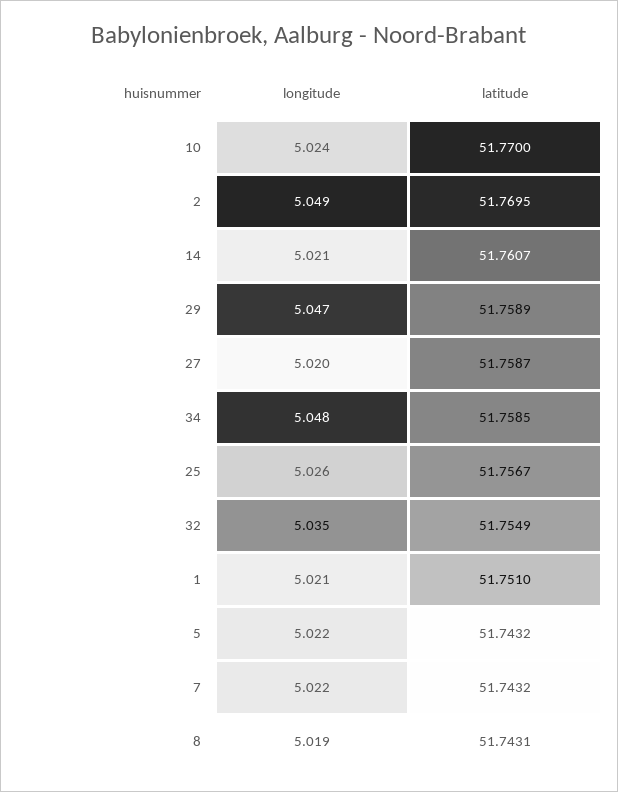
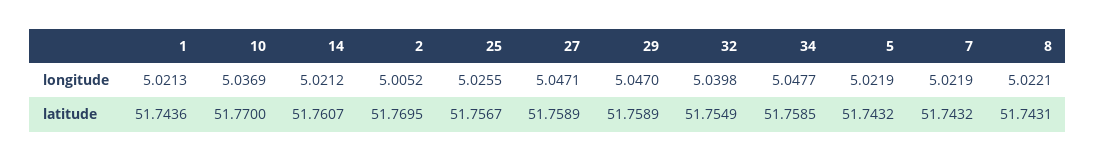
longitude, 10: 5.024 -> 5.0369
longitude, 2: 5.049 -> 5.0052
longitude, 27: 5.02 -> 5.0471
latitude, 27: 51.7587 -> 51.7589
longitude, 32: 5.035 -> 5.0398
latitude, 1: 51.751 -> 51.7436
longitude, 8: 5.019 -> 5.0221

